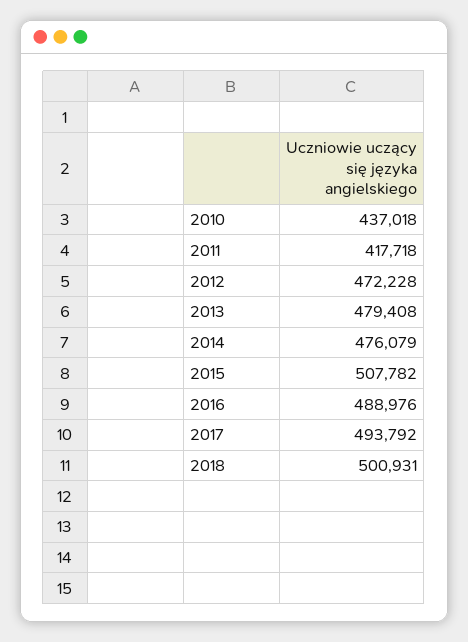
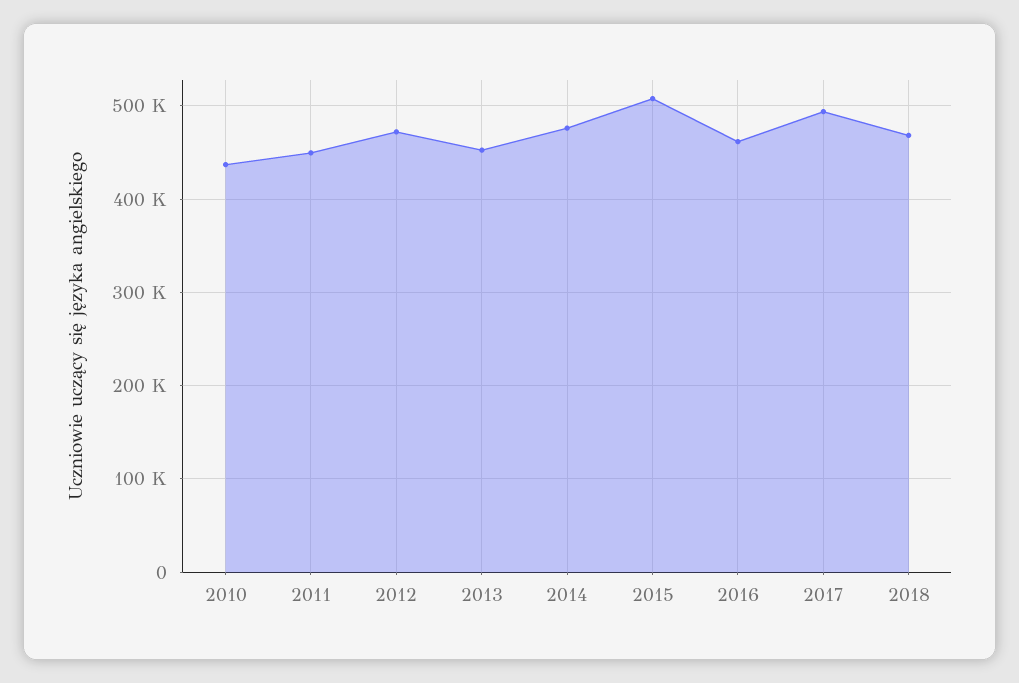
2011: 417718 -> 450000
2013: 479408 -> 450000
2016: 488976 -> 460000
2018: 500931 -> 470000

